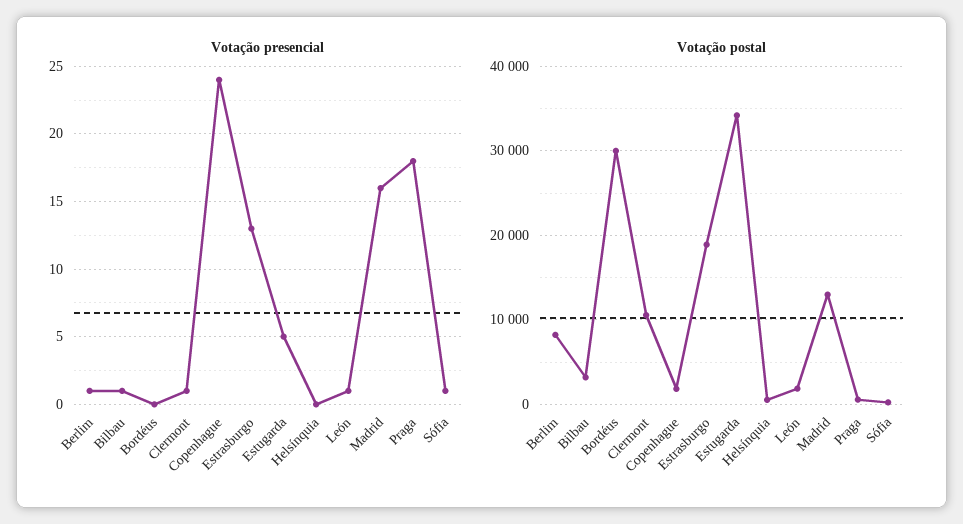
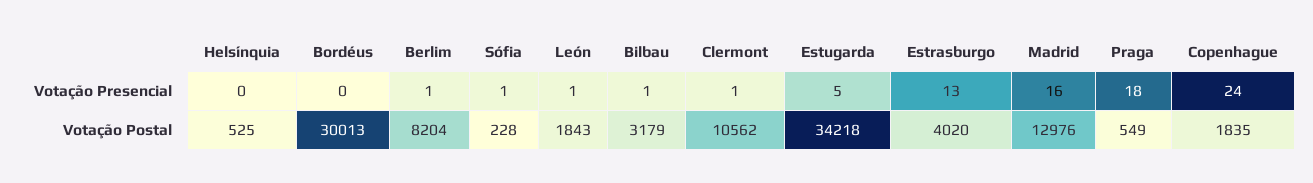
Votação postal, Estrasburgo: 19000 -> 4020

